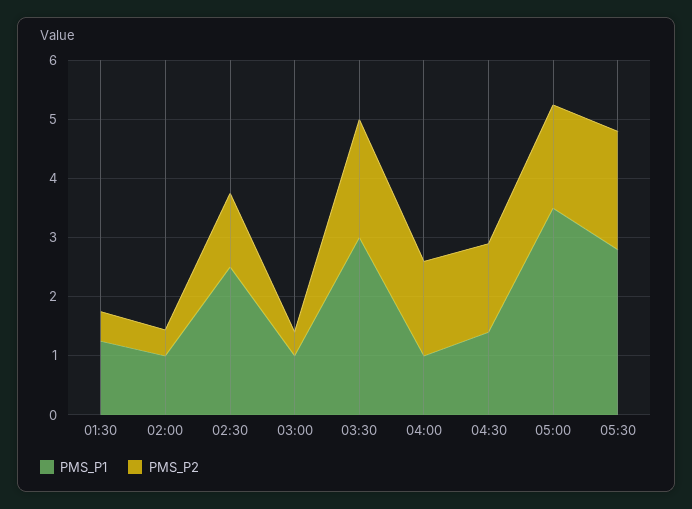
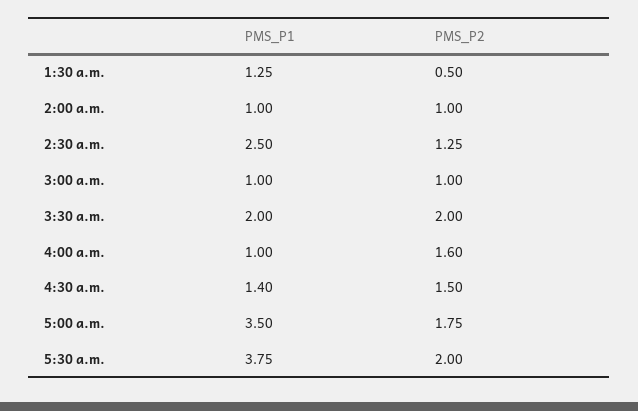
PMS_P2, 02:00: 0.4 -> 1
PMS_P2, 03:00: 0.4 -> 1
PMS_P1, 03:30: 3 -> 2
PMS_P1, 05:30: 2.8 -> 3.75

